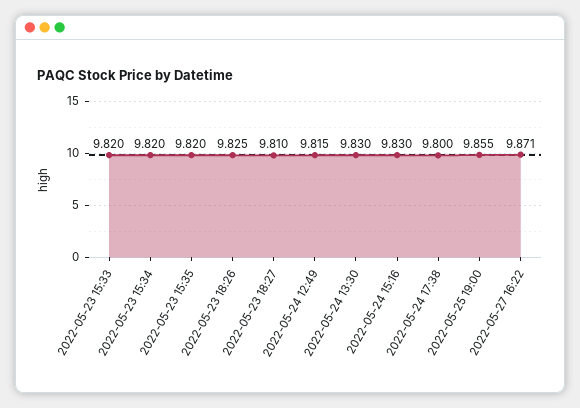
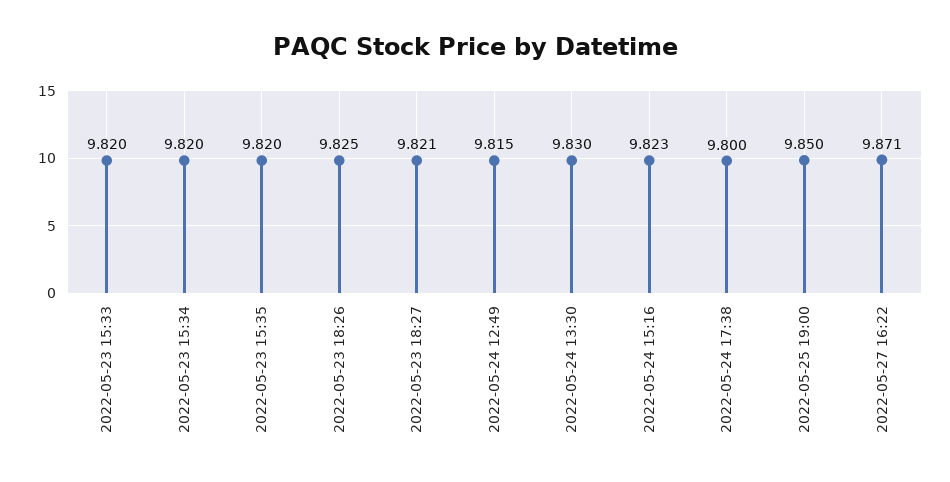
2022-05-23 18:27: 9.81 -> 9.821
2022-05-24 15:16: 9.83 -> 9.823
2022-05-25 19:00: 9.855 -> 9.85

